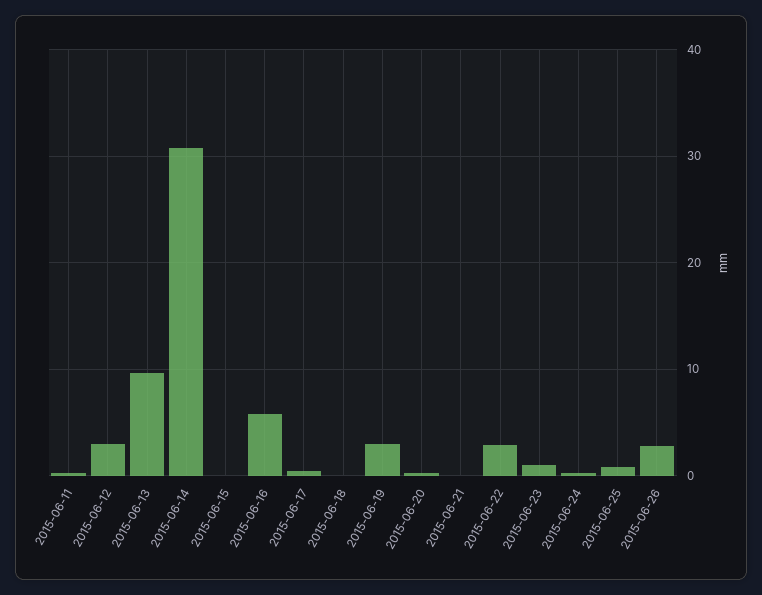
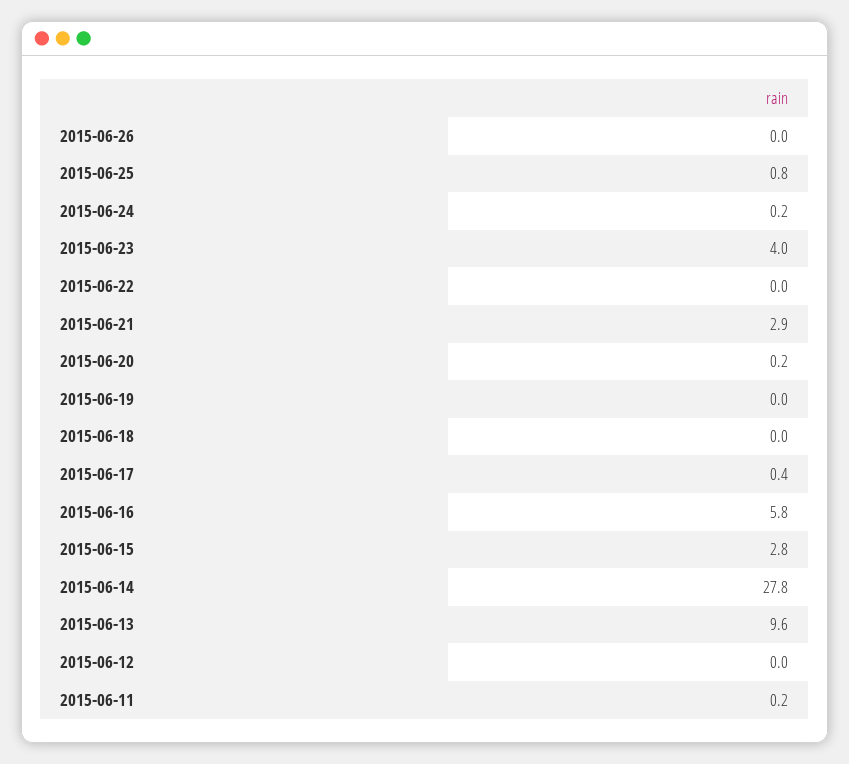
2015-06-12: 3 -> 0
2015-06-14: 31 -> 27.8
2015-06-15: 0 -> 2.8
2015-06-19: 3 -> 0
2015-06-21: 0 -> 2.9
2015-06-22: 3 -> 0
2015-06-23: 1 -> 4
2015-06-26: 3 -> 0

